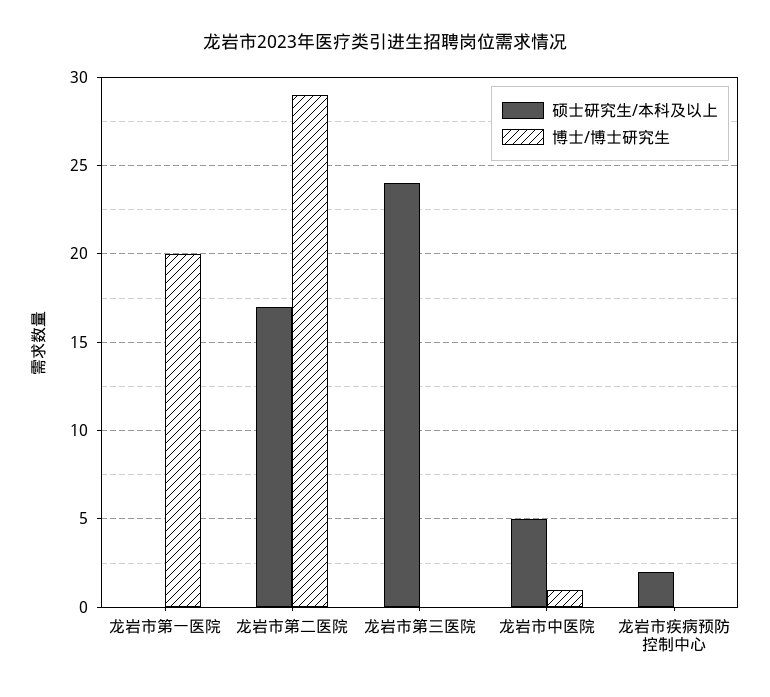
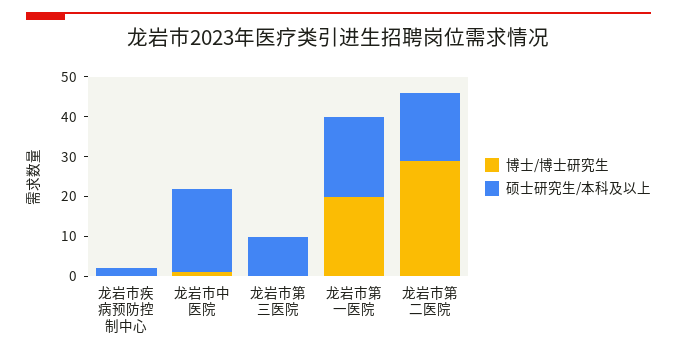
硕士研究生/本科及以上, 龙岩市第一医院: 0 -> 20
硕士研究生/本科及以上, 龙岩市第三医院: 24 -> 10
硕士研究生/本科及以上, 龙岩市中医院: 5 -> 20

